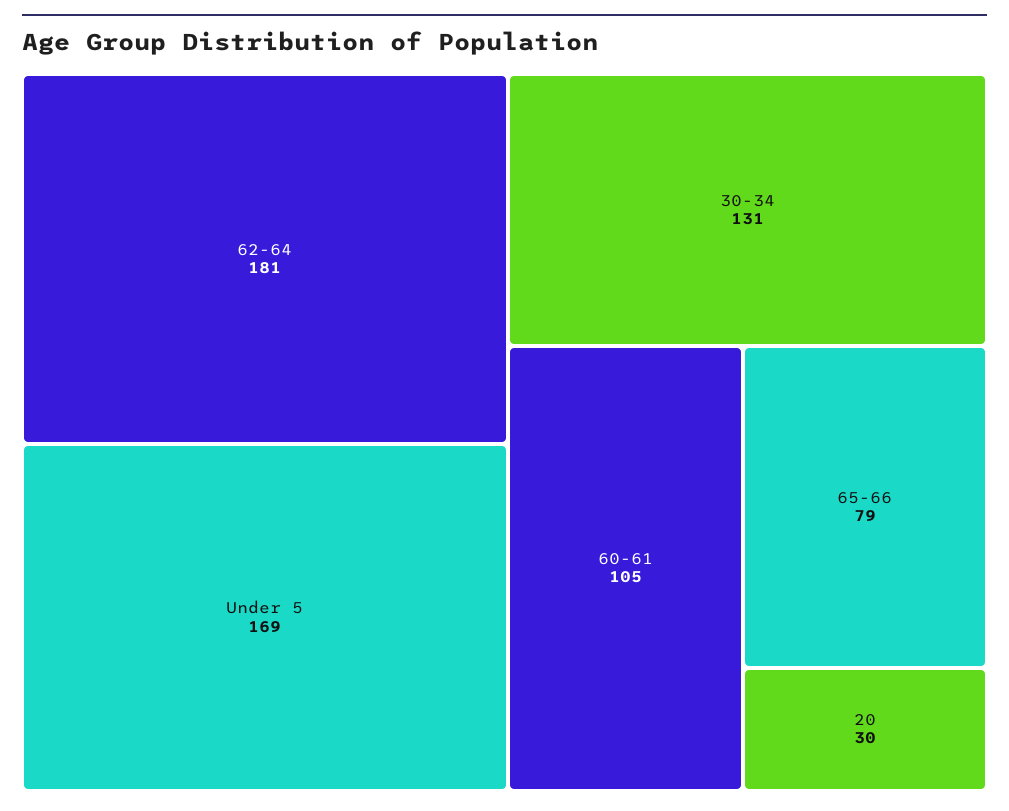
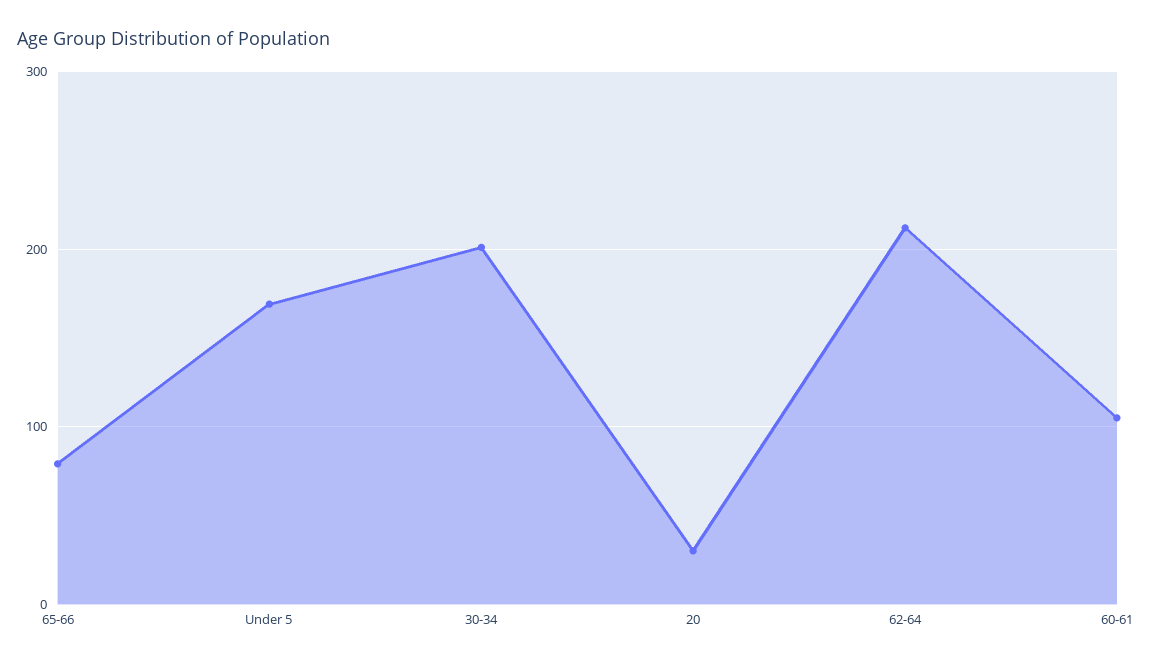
62-64: 181 -> 210
30-34: 131 -> 200

